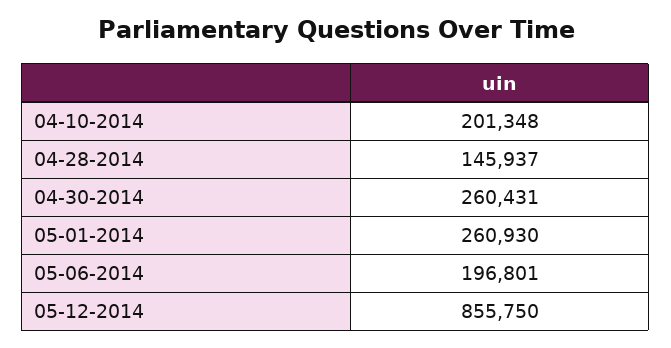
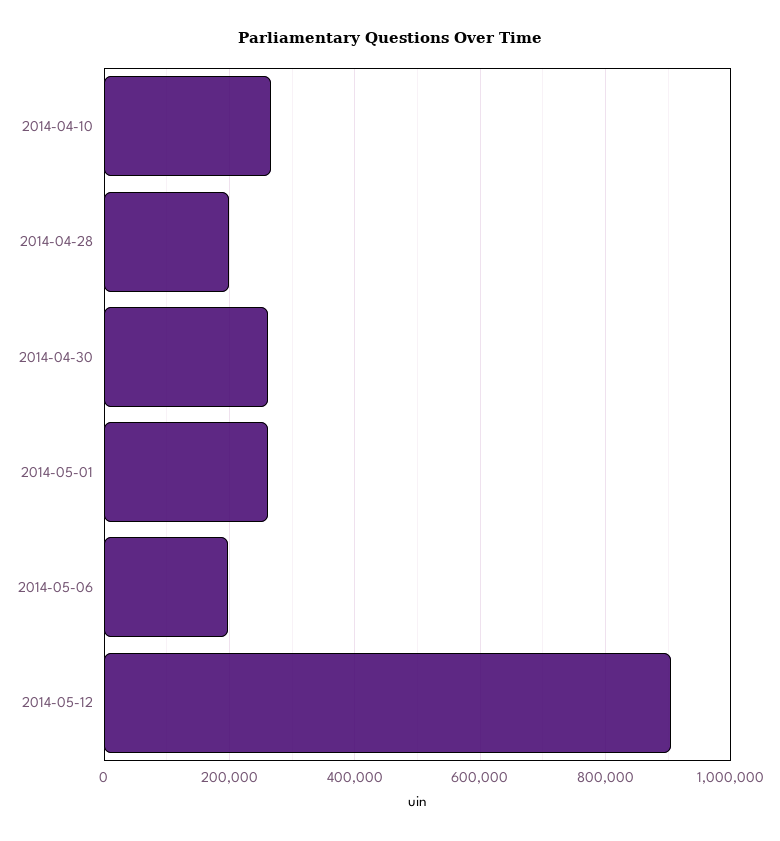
04-10-2014: 201348 -> 260000
04-28-2014: 145937 -> 200000
05-12-2014: 855750 -> 900000

